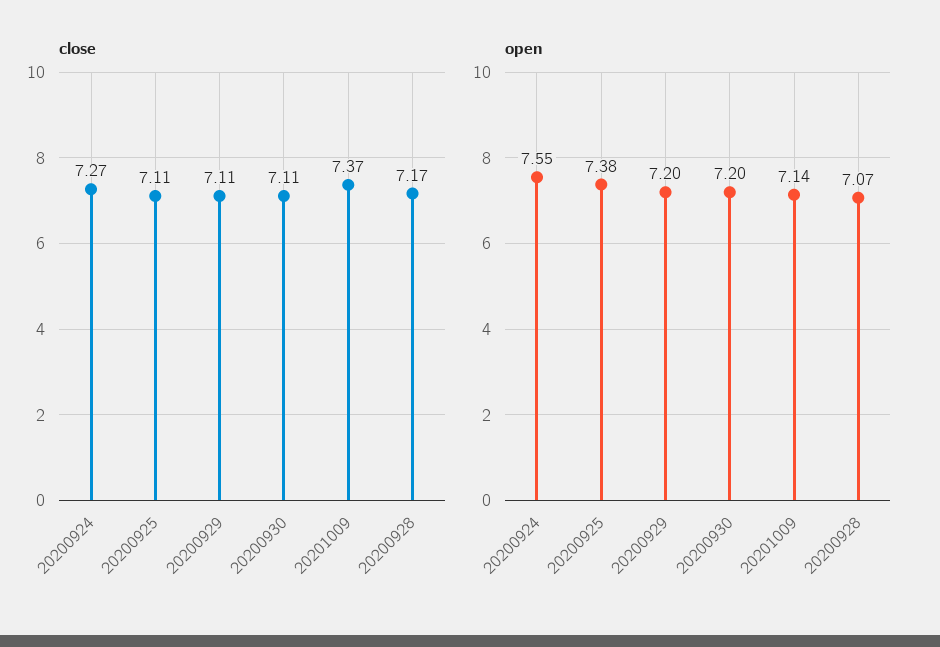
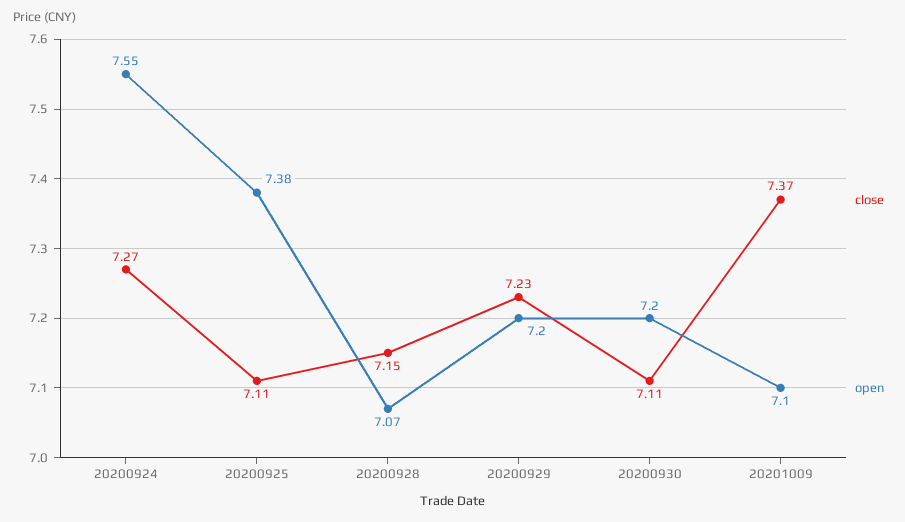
close, 20200929: 7.11 -> 7.23
close, 20200928: 7.17 -> 7.15
open, 20201009: 7.14 -> 7.1

